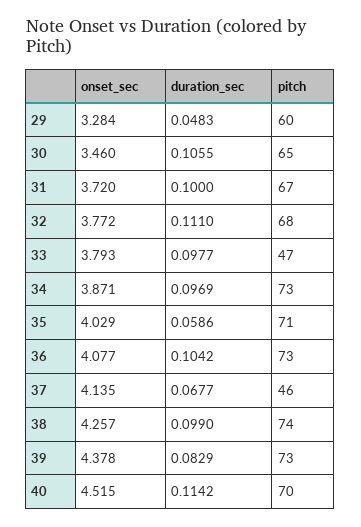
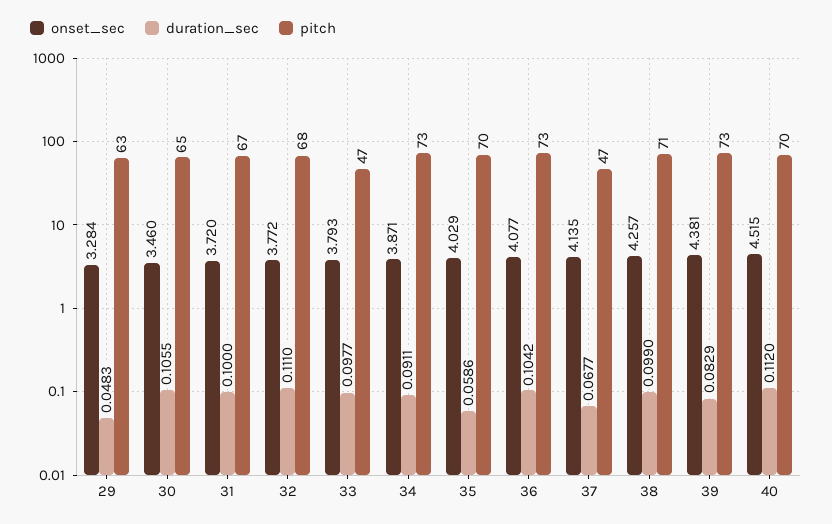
pitch, 29: 60 -> 63
duration_sec, 34: 0.0969 -> 0.0911
pitch, 35: 71 -> 70
pitch, 37: 46 -> 47
pitch, 38: 74 -> 71
onset_sec, 39: 4.378 -> 4.381
duration_sec, 40: 0.1142 -> 0.112

